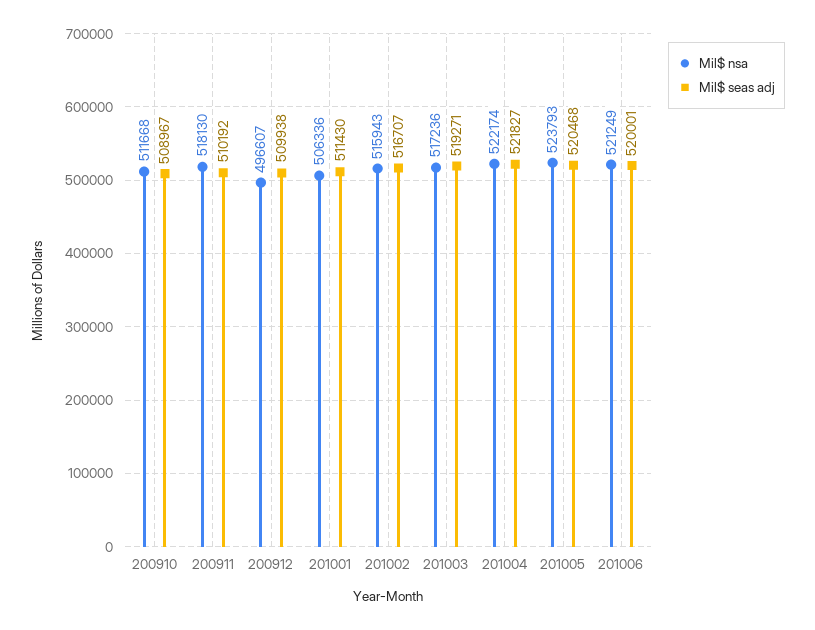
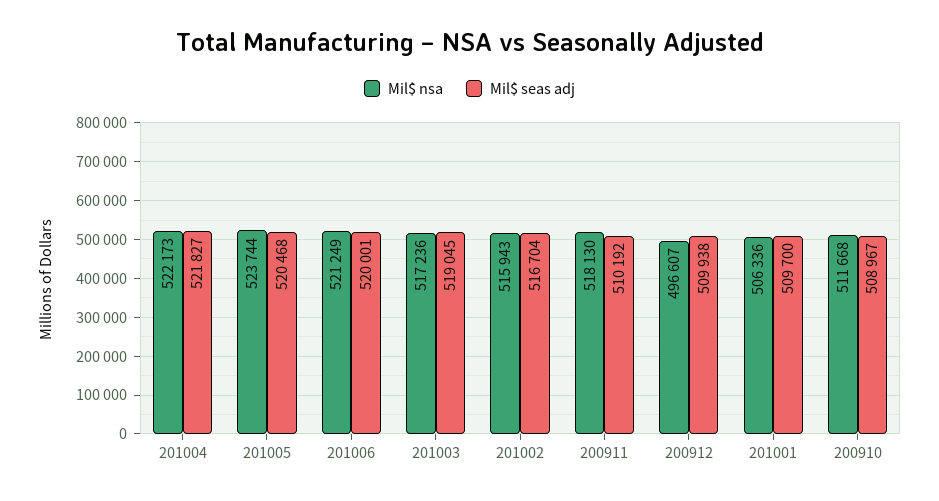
Mil$ seas adj, 201001: 511430 -> 509700
Mil$ seas adj, 201002: 516707 -> 516704
Mil$ seas adj, 201003: 519271 -> 519045
Mil$ nsa, 201004: 522174 -> 522173
Mil$ nsa, 201005: 523793 -> 523744

